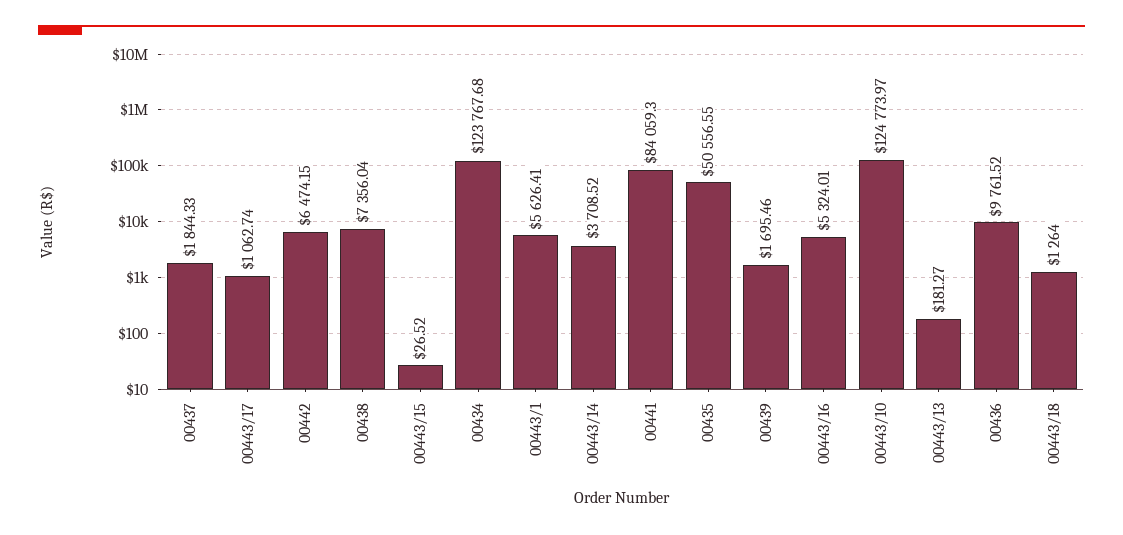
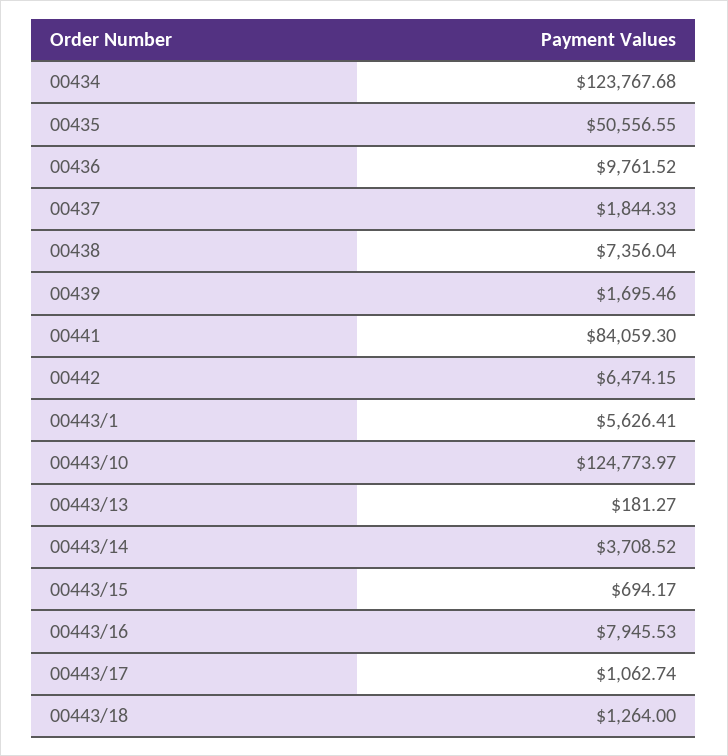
00443/15: 26.52 -> 694.17
00443/16: 5324.01 -> 7945.53

